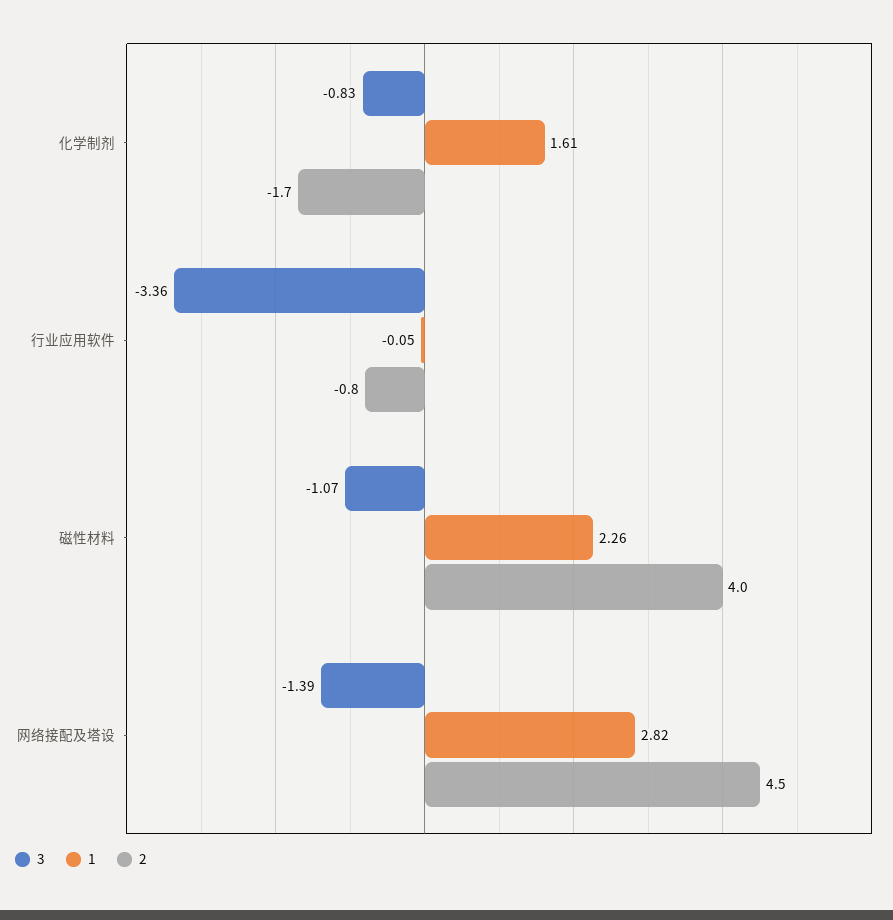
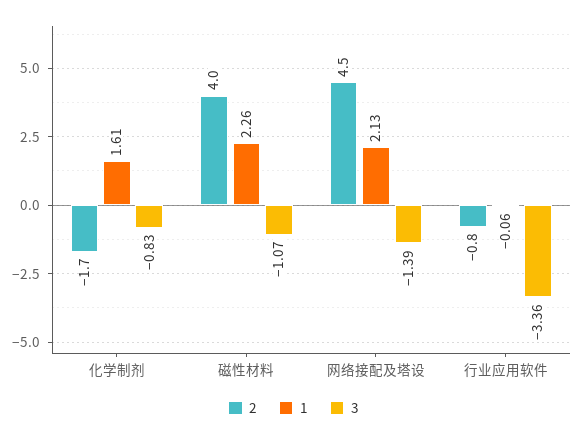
1, 行业应用软件: -0.05 -> -0.06
1, 网络接配及塔设: 2.82 -> 2.13

